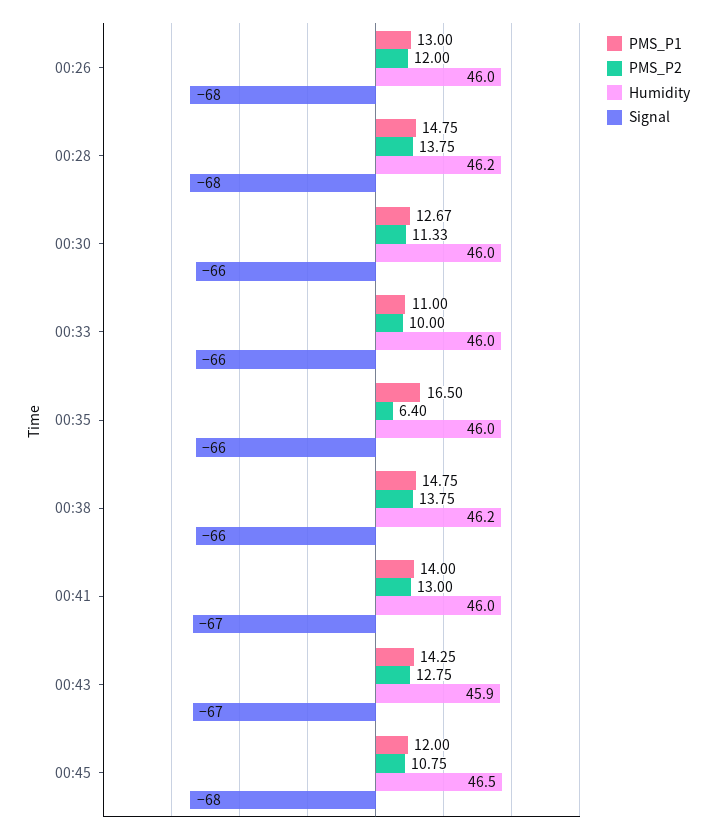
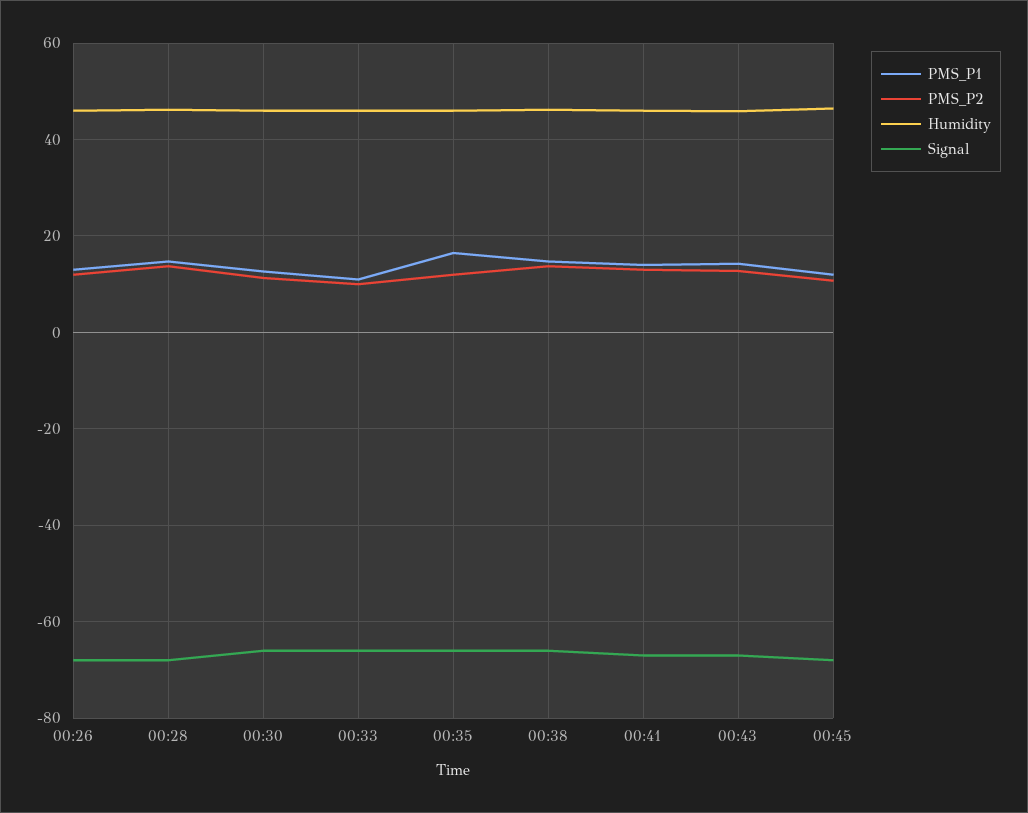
PMS_P2, 00:35: 6.4 -> 12

